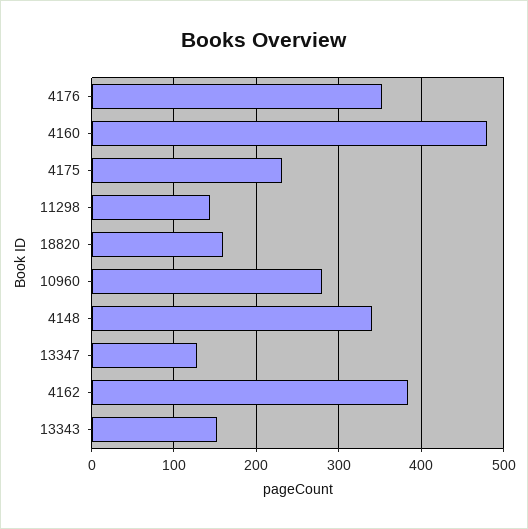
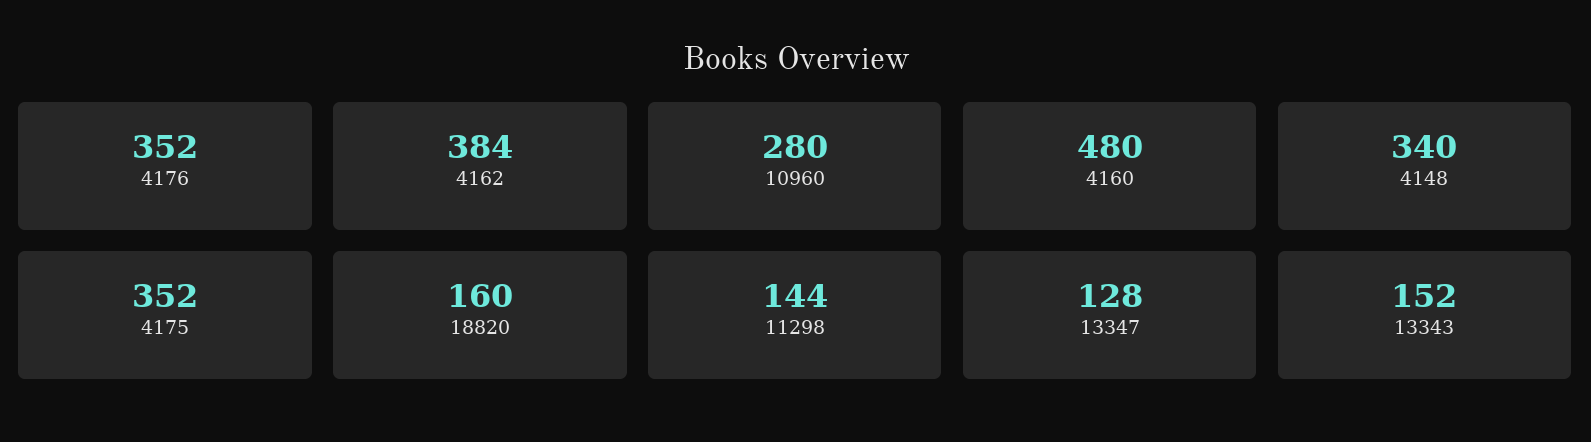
4175: 230 -> 352

